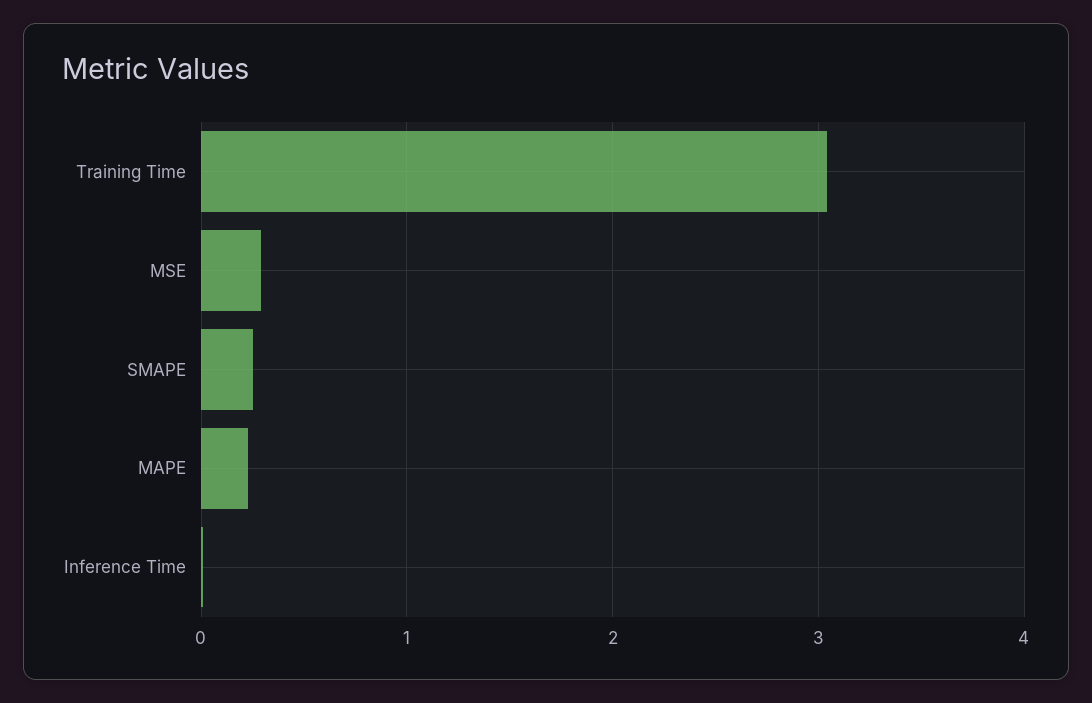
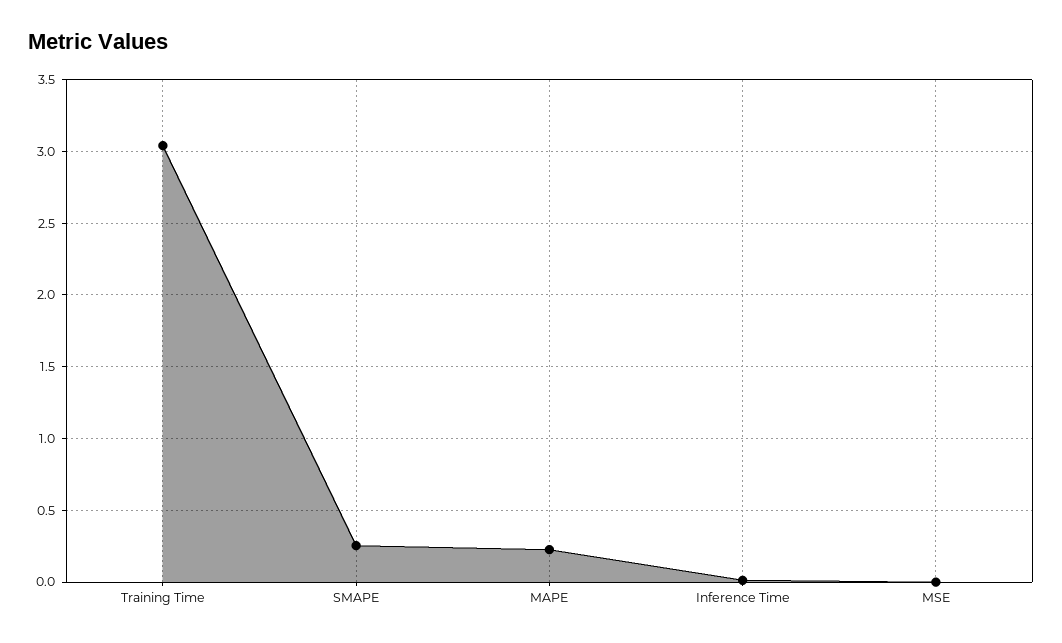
MSE: 0.3 -> 0

